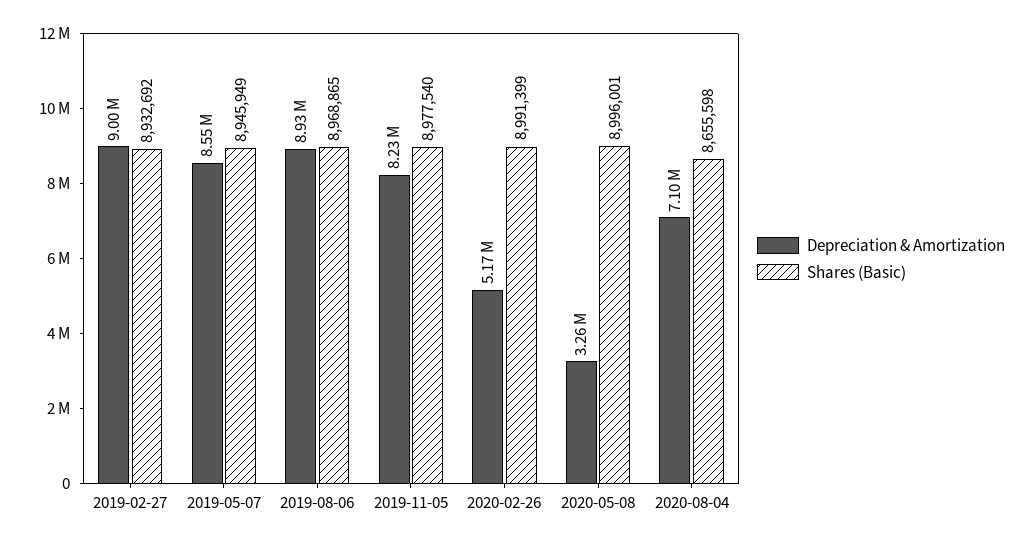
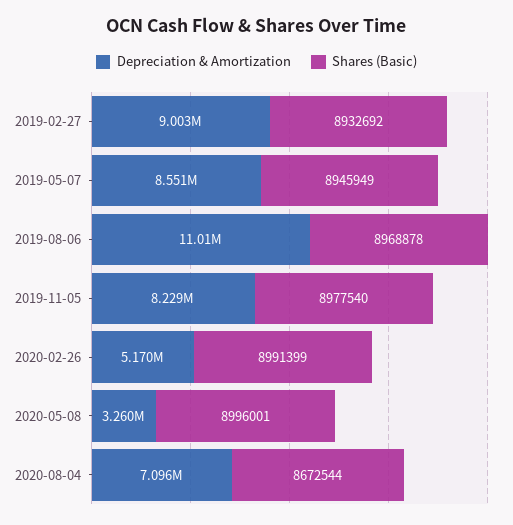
Depreciation & Amortization, 2019-08-06: 8930000 -> 11010000
Shares (Basic), 2019-08-06: 8968865 -> 8968878
Shares (Basic), 2020-08-04: 8655598 -> 8672544

